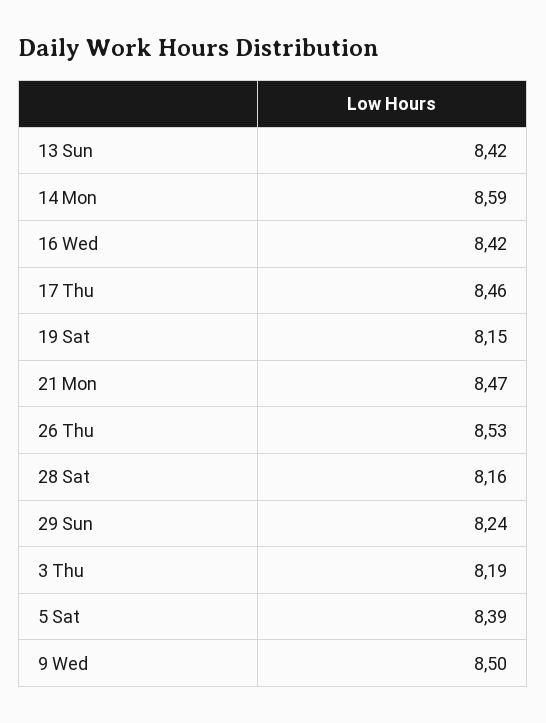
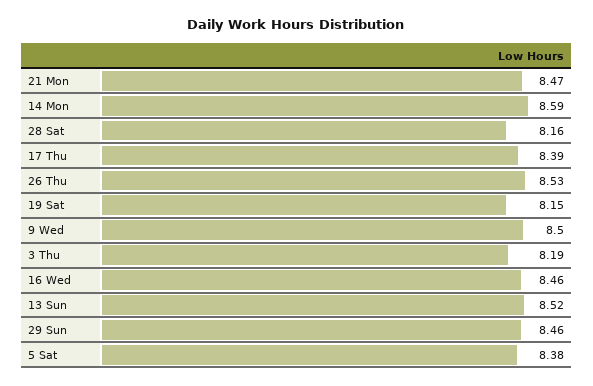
13 Sun: 8.42 -> 8.52
16 Wed: 8.42 -> 8.46
17 Thu: 8.46 -> 8.39
29 Sun: 8.24 -> 8.46
5 Sat: 8.39 -> 8.38

